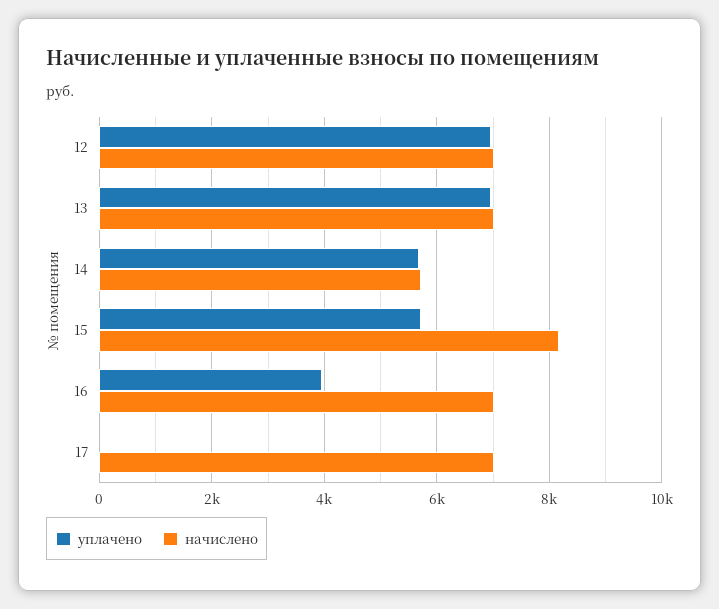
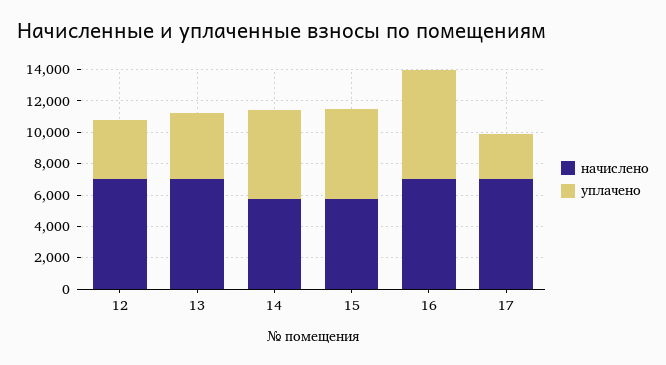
уплачено, 12: 7000 -> 4000
уплачено, 13: 7000 -> 4000
начислено, 15: 8200 -> 6000
уплачено, 16: 4000 -> 7000
уплачено, 17: 0 -> 3000

